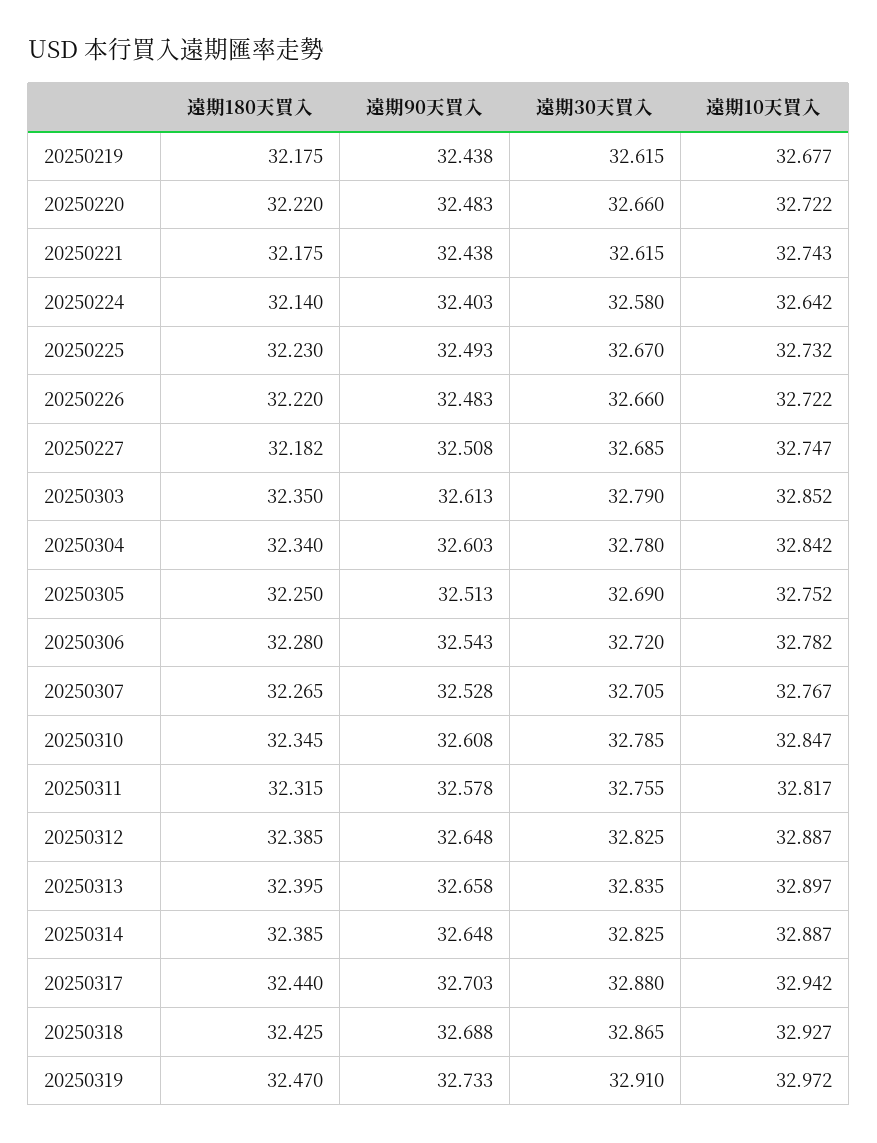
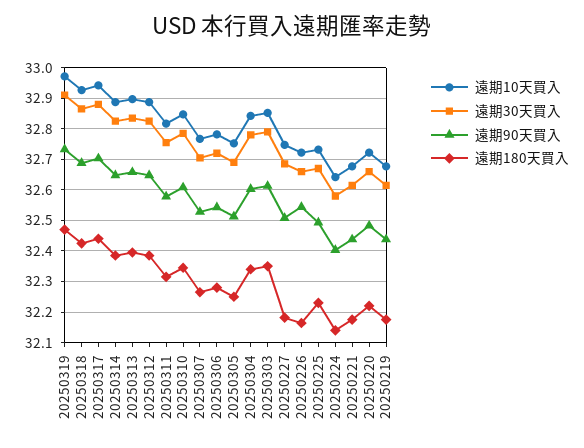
遠期10天買入, 20250221: 32.743 -> 32.68
遠期180天買入, 20250226: 32.22 -> 32.16
遠期90天買入, 20250226: 32.483 -> 32.54

